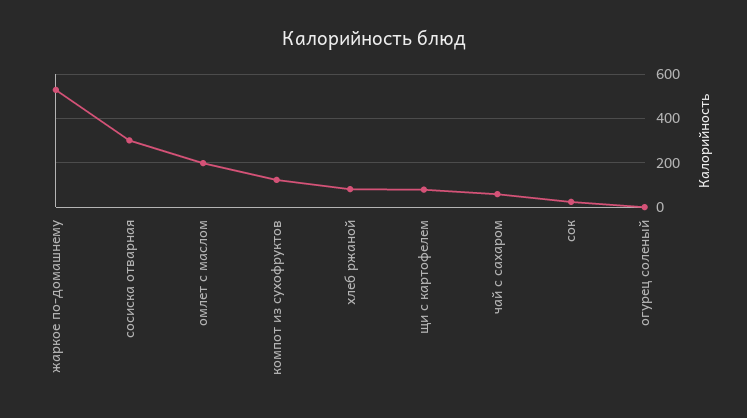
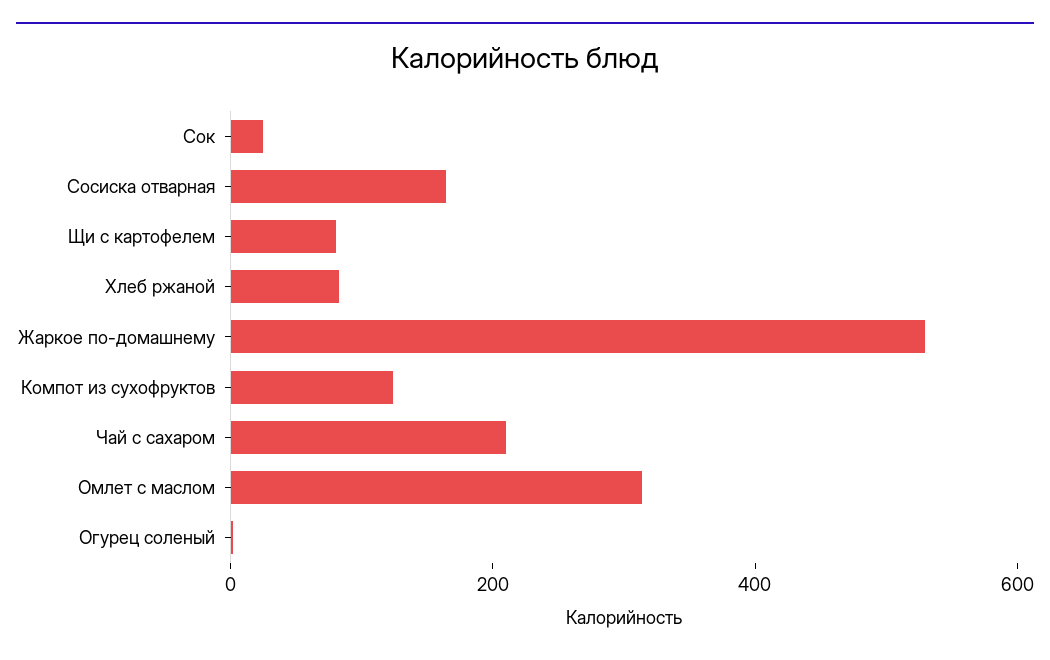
сосиска отварная: 300 -> 150
омлет с маслом: 200 -> 300
чай с сахаром: 50 -> 200

